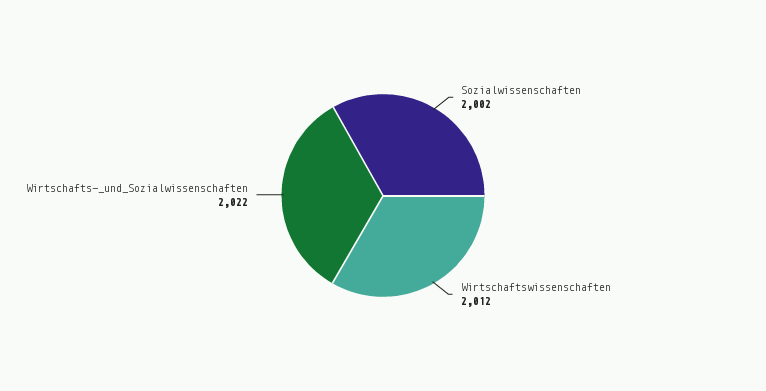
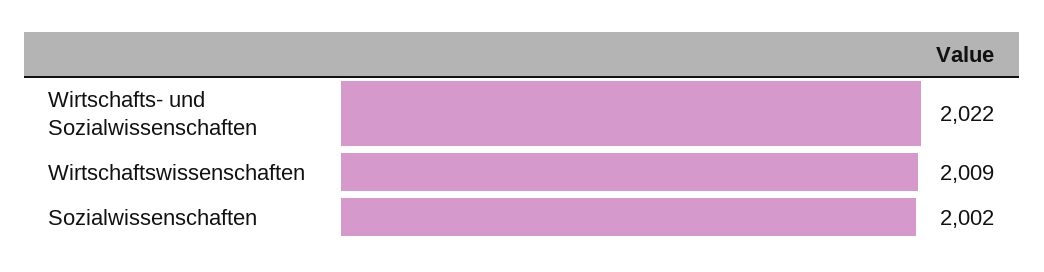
Wirtschaftswissenschaften: 2012 -> 2009

